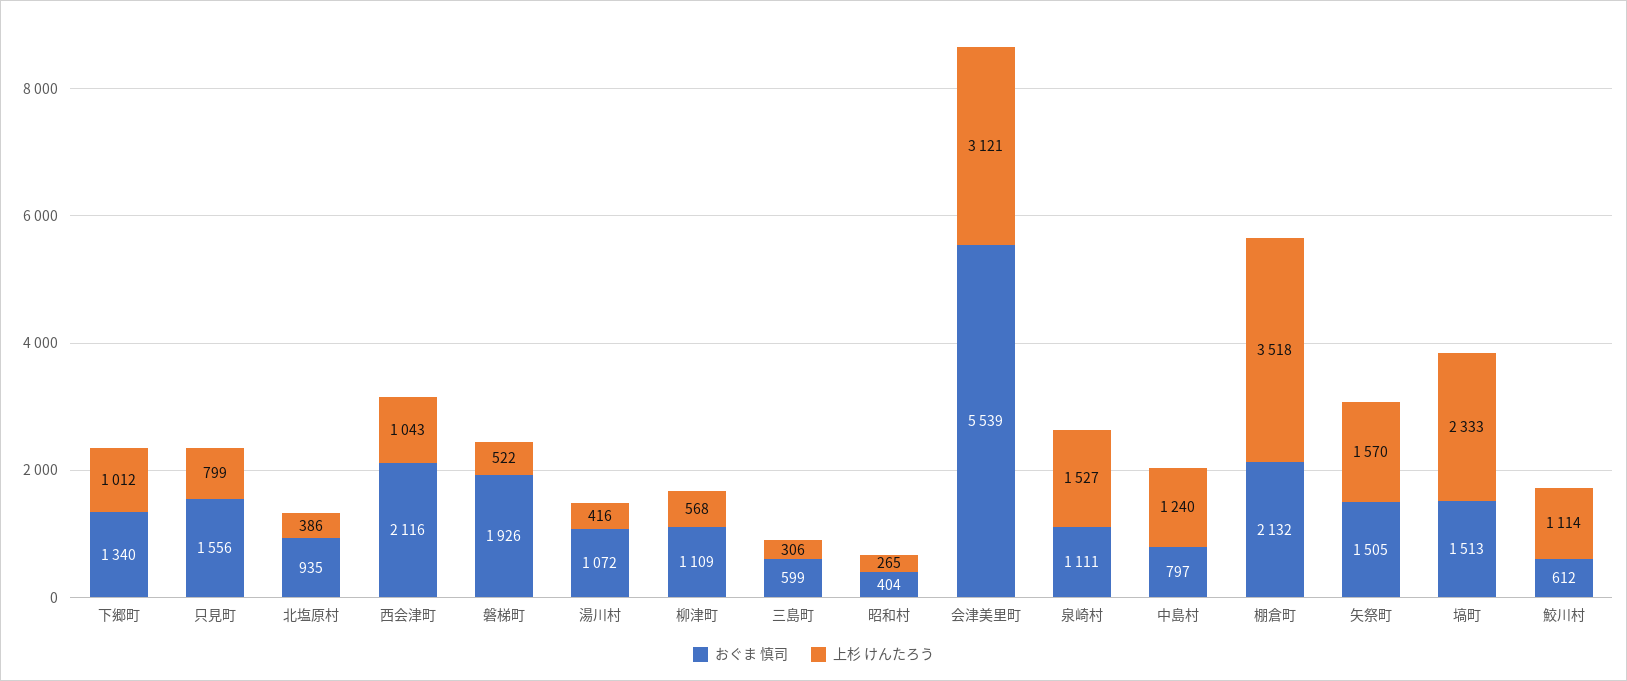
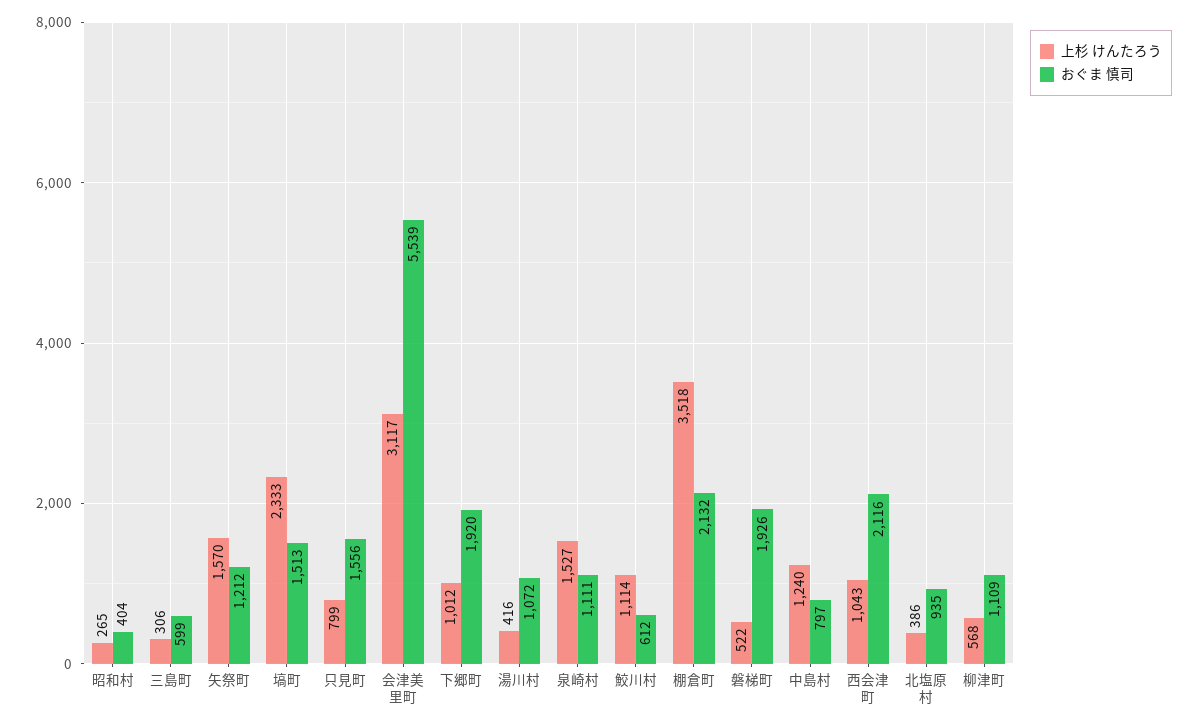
おぐま 慎司, 下郷町: 1340 -> 1920
上杉 けんたろう, 会津美里町: 3121 -> 3117
おぐま 慎司, 矢祭町: 1505 -> 1212

